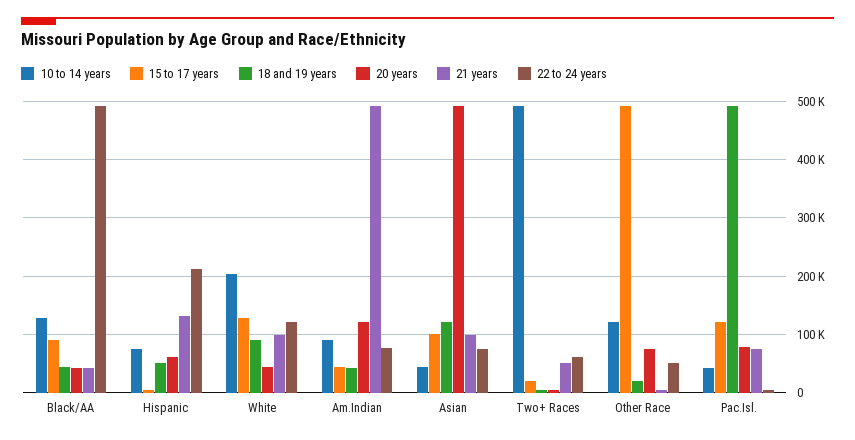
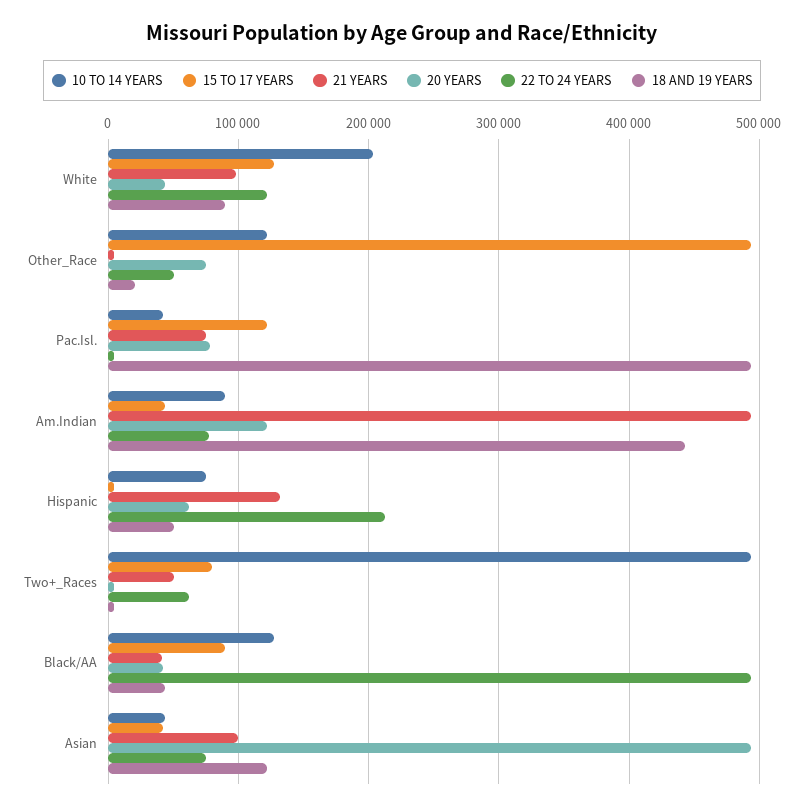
18 and 19 years, Am.Indian: 40000 -> 440000
15 to 17 years, Asian: 100000 -> 40000
15 to 17 years, Two+ Races: 20000 -> 80000

